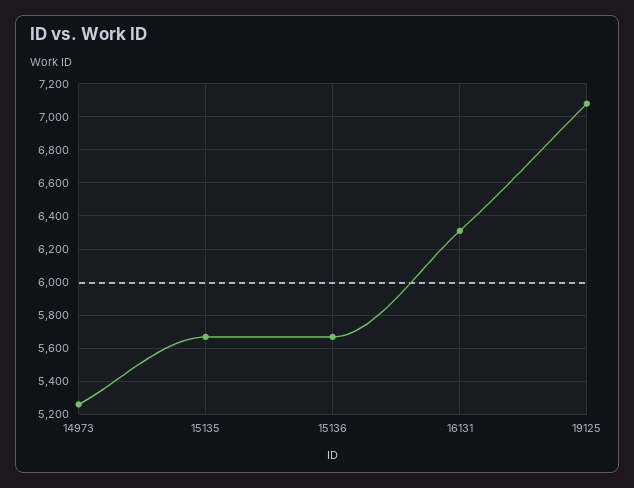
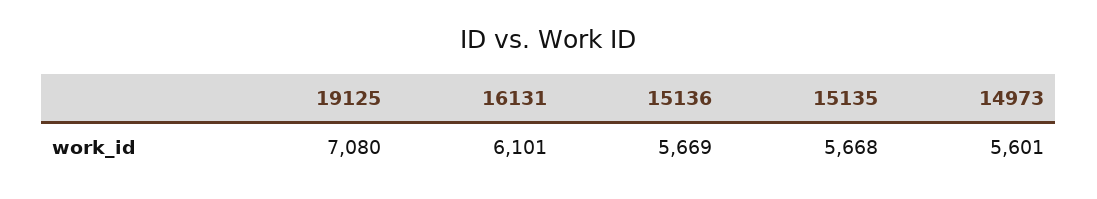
14973: 5250 -> 5601
16131: 6300 -> 6101

